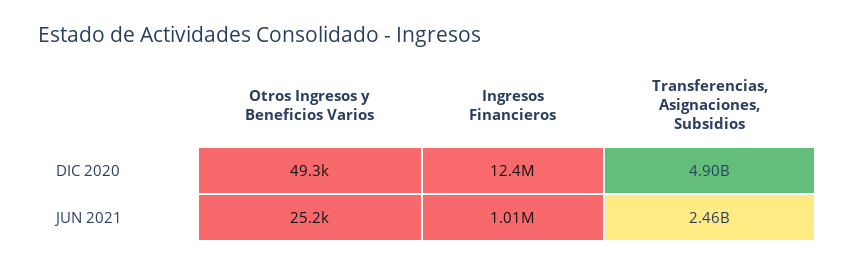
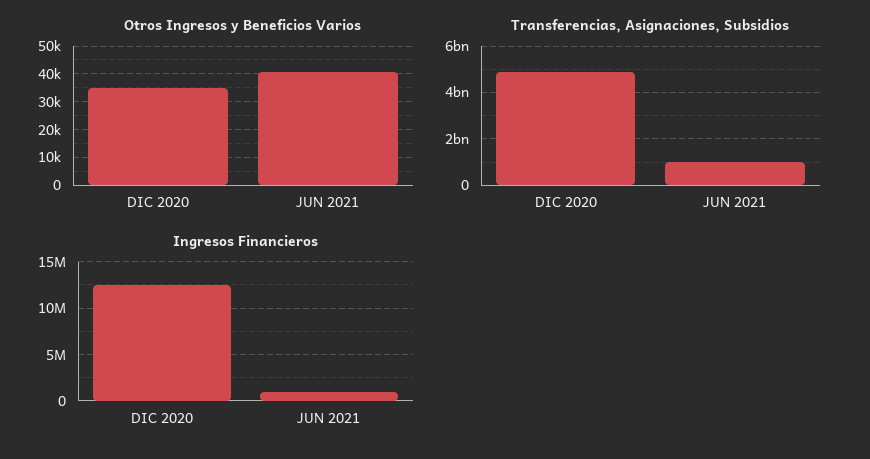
Otros Ingresos y Beneficios Varios, DIC 2020: 49300 -> 35000
Otros Ingresos y Beneficios Varios, JUN 2021: 25200 -> 40000
Transferencias, Asignaciones, Subsidios, JUN 2021: 2460000000 -> 1000000000

